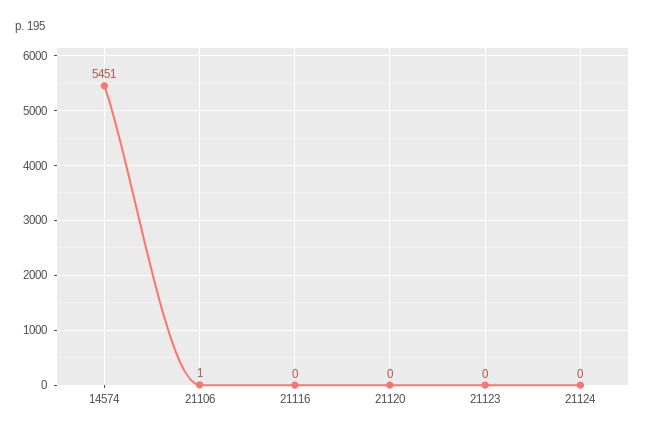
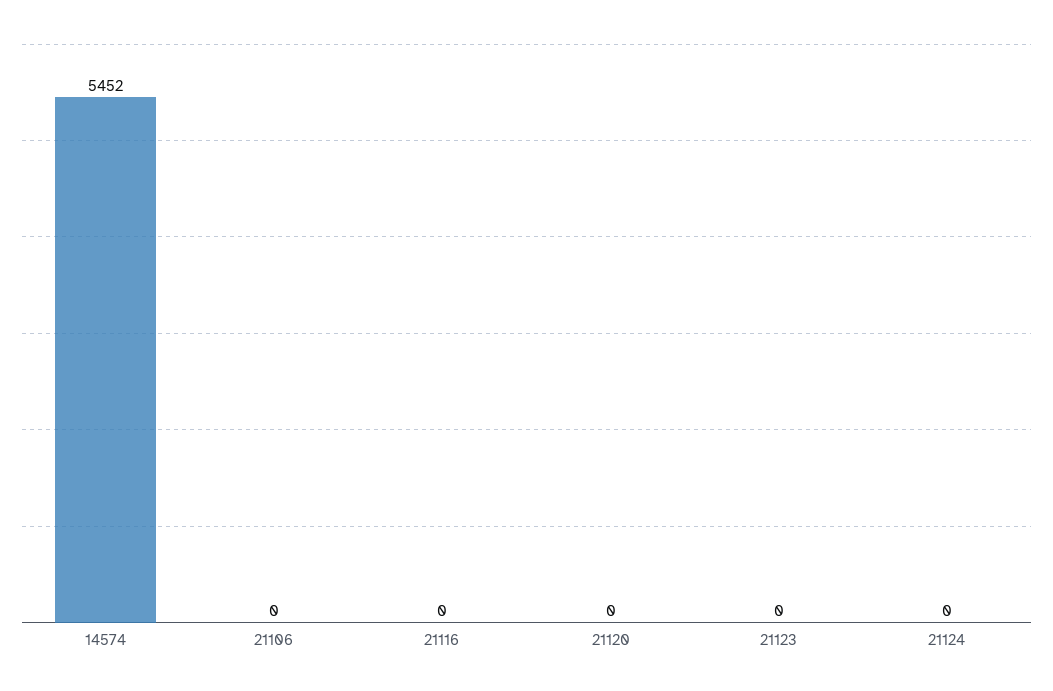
14574: 5451 -> 5452
21106: 1 -> 0

